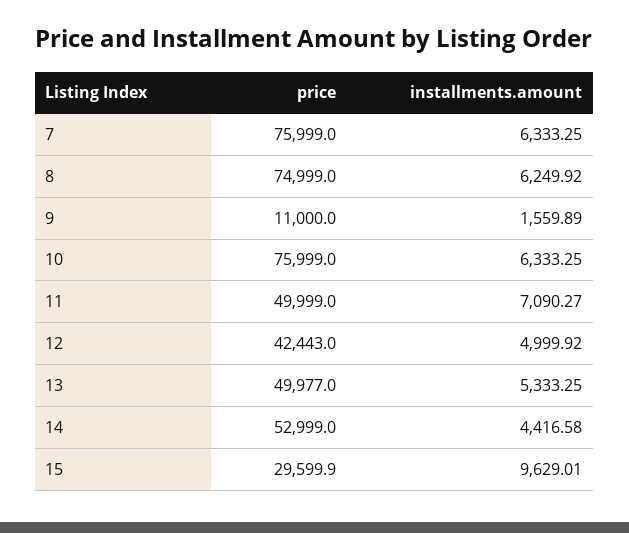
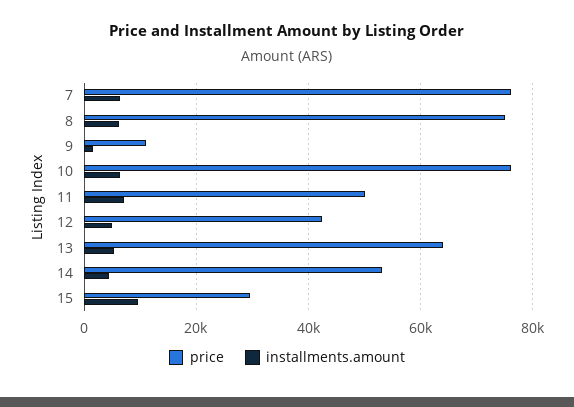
price, 13: 49977 -> 64000

